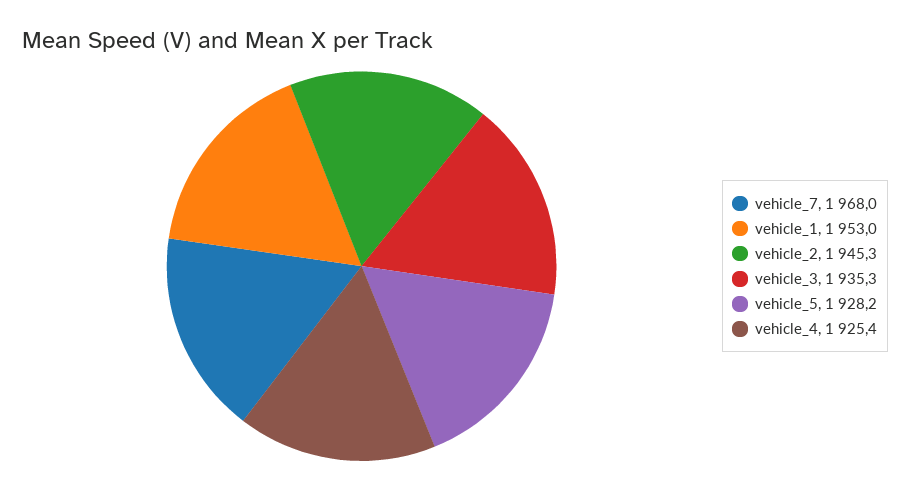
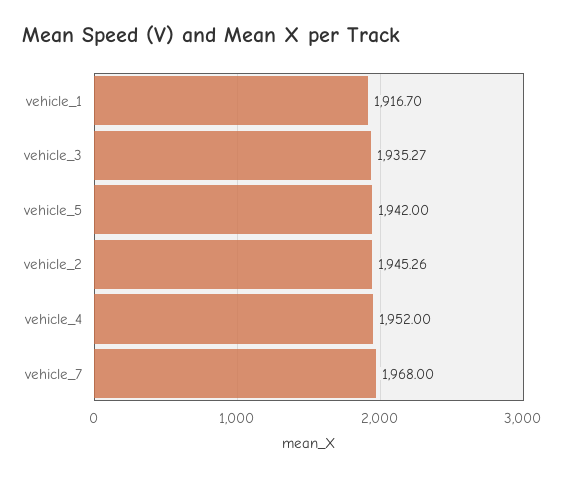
vehicle_1: 1953 -> 1916.7
vehicle_5: 1928.2 -> 1942
vehicle_4: 1925.4 -> 1952

